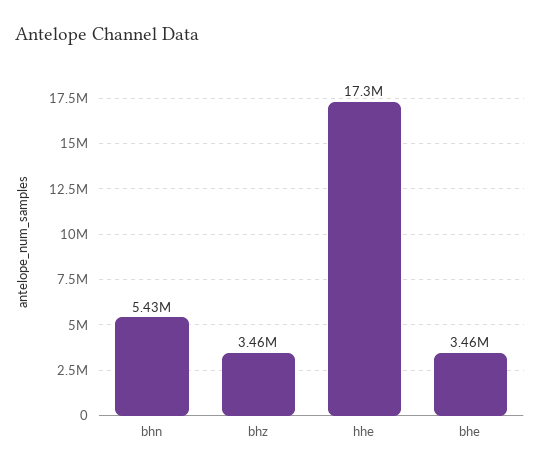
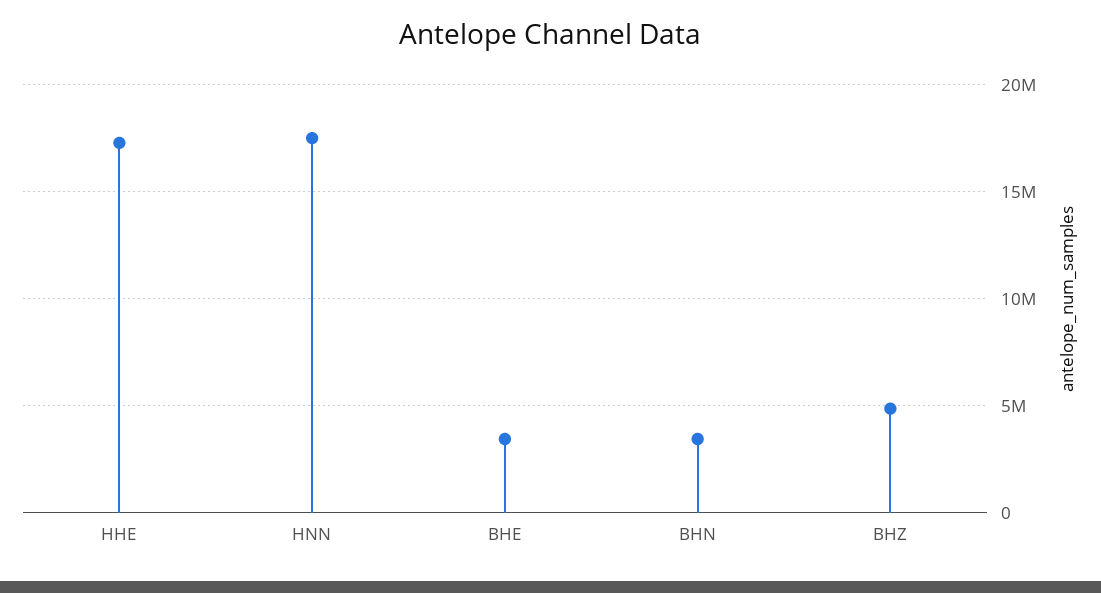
bhn: 5430000 -> 3500000
bhz: 3460000 -> 5000000
HNN: none -> 17500000

